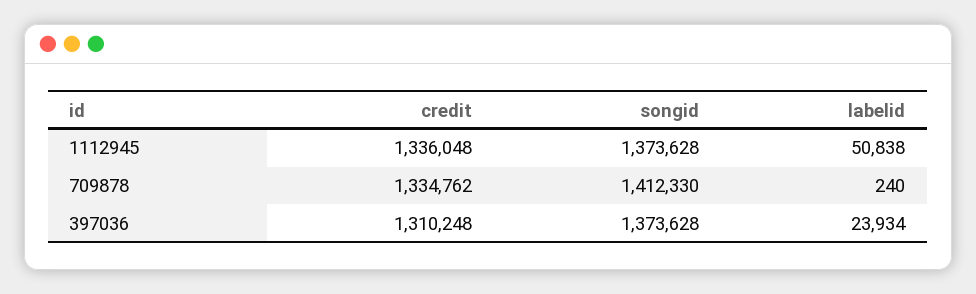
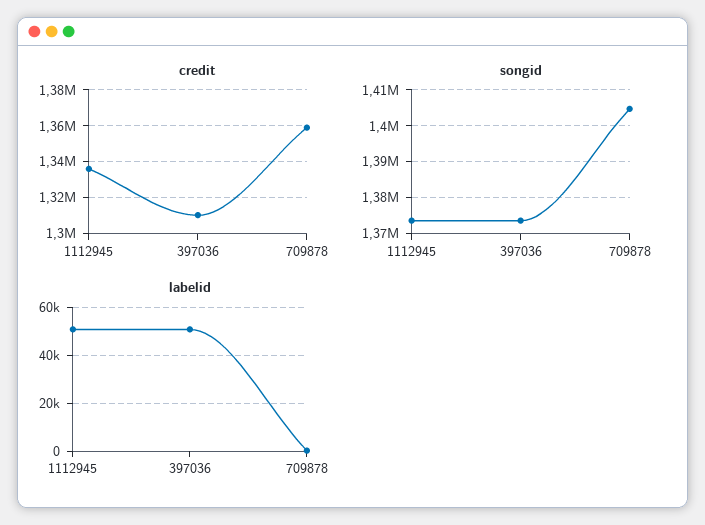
credit, 709878: 1334762 -> 1360000
songid, 709878: 1412330 -> 1404000
labelid, 397036: 23934 -> 50000

